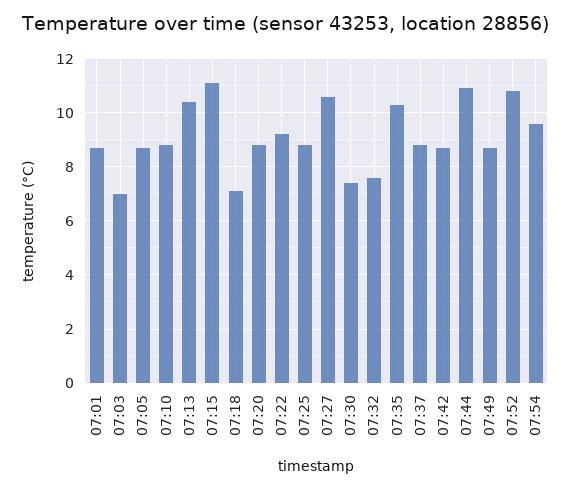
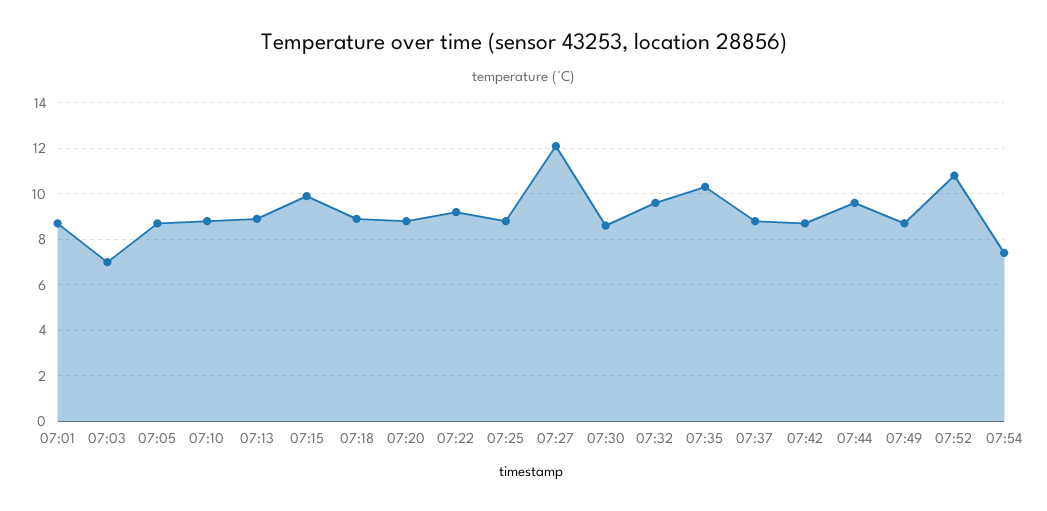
07:13: 10.5 -> 9
07:15: 11 -> 10
07:18: 7 -> 9
07:27: 10.5 -> 12
07:30: 7.5 -> 8.5
07:32: 7.5 -> 9.5
07:44: 11 -> 9.5
07:54: 9.5 -> 7.5

